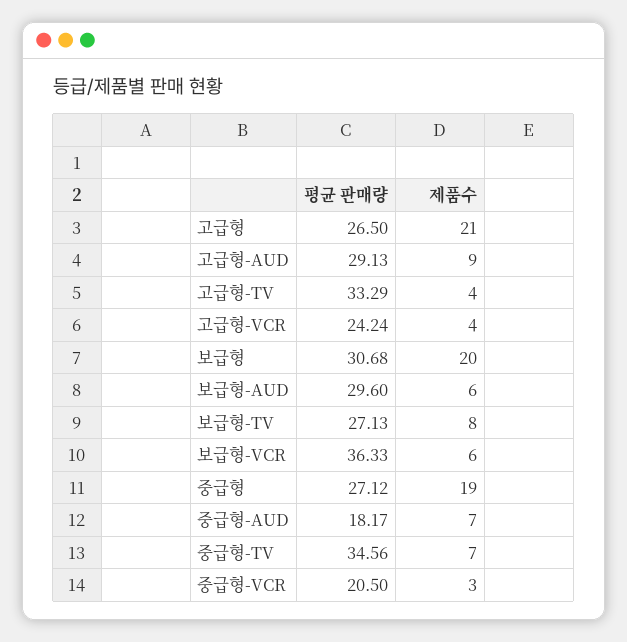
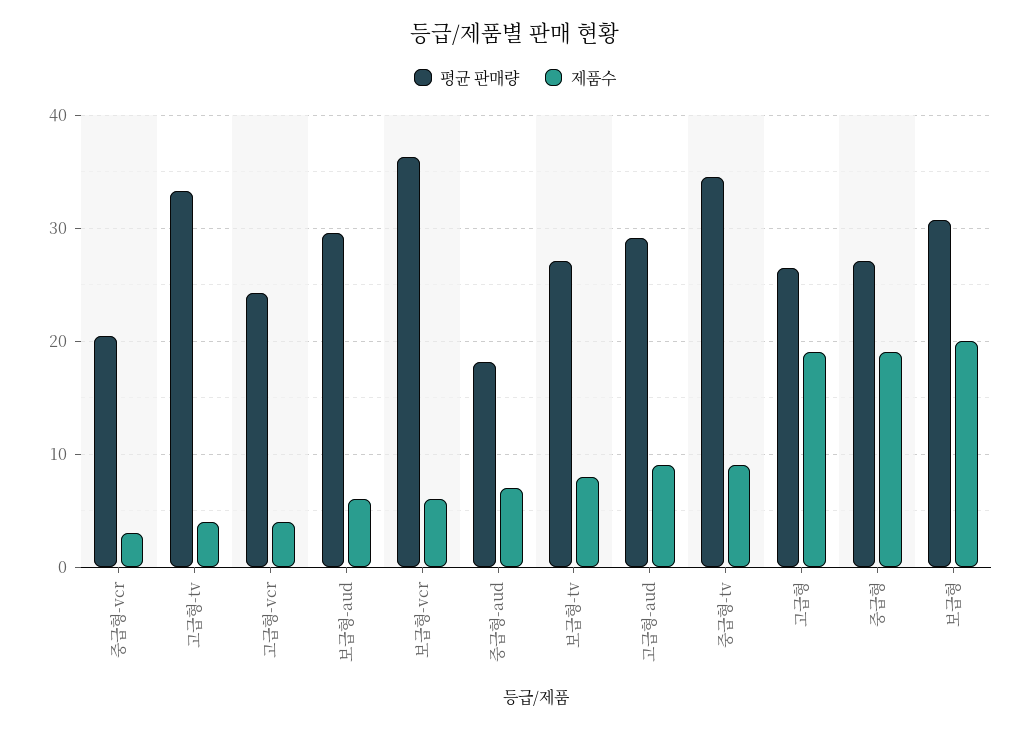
제품수, 고급형: 21 -> 19
제품수, 중급형-TV: 7 -> 9

